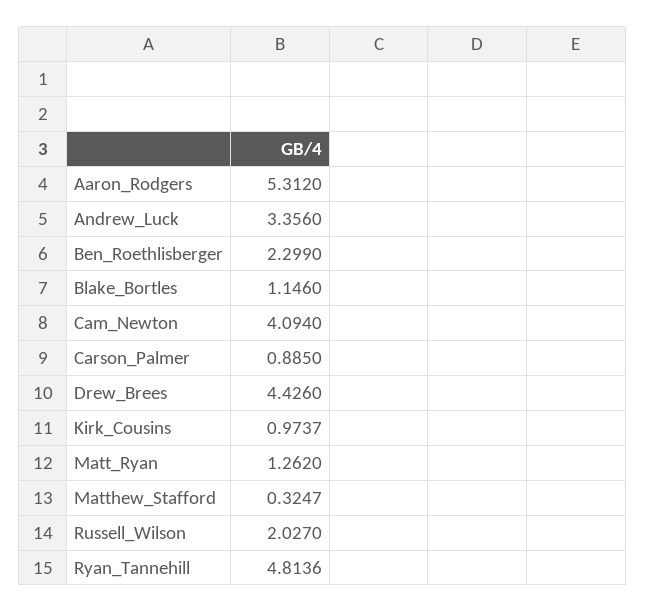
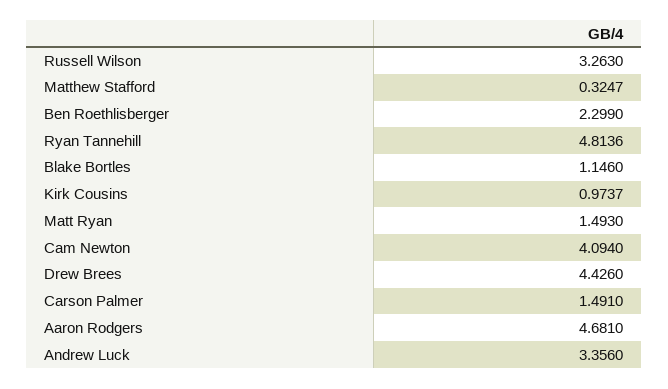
Aaron_Rodgers: 5.312 -> 4.681
Carson_Palmer: 0.885 -> 1.491
Matt_Ryan: 1.262 -> 1.493
Russell_Wilson: 2.027 -> 3.263

